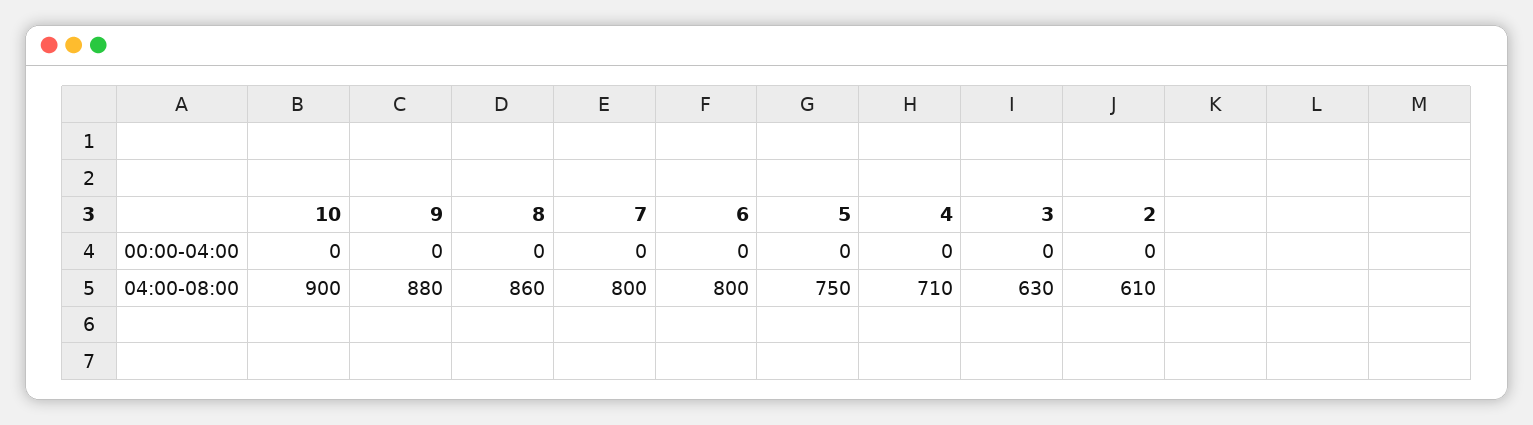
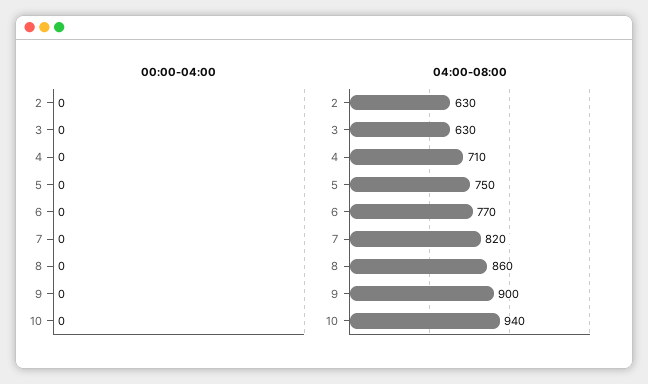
04:00-08:00, 10: 900 -> 940
04:00-08:00, 9: 880 -> 900
04:00-08:00, 7: 800 -> 820
04:00-08:00, 6: 800 -> 770
04:00-08:00, 2: 610 -> 630

